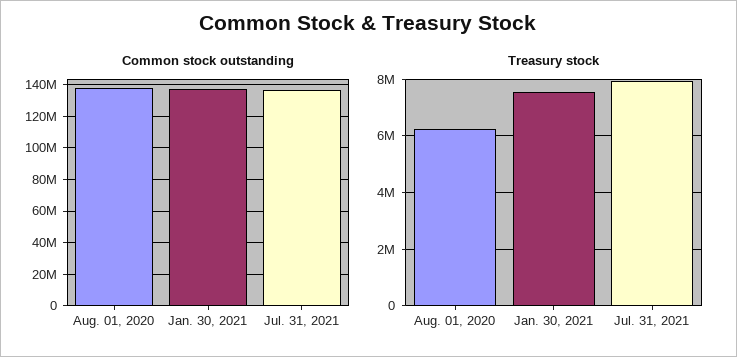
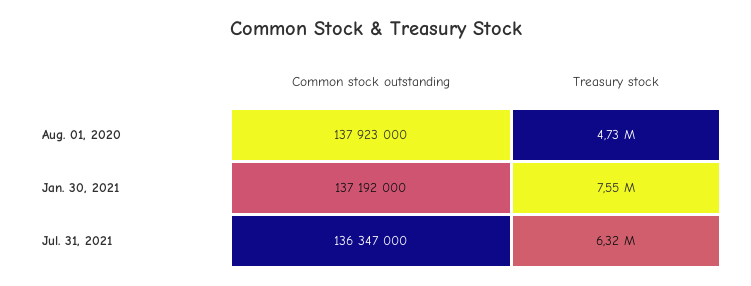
Treasury stock, Aug. 01, 2020: 6250000 -> 4730000
Treasury stock, Jul. 31, 2021: 8000000 -> 6320000

